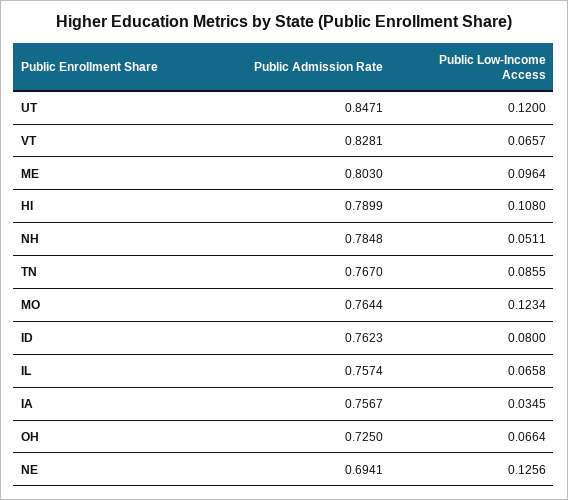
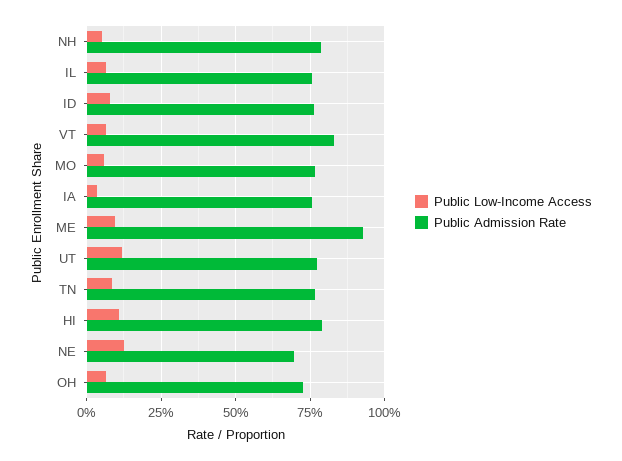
Public Admission Rate, UT: 0.8471 -> 0.775
Public Admission Rate, ME: 0.803 -> 0.925
Public Low-Income Access, MO: 0.1234 -> 0.05

